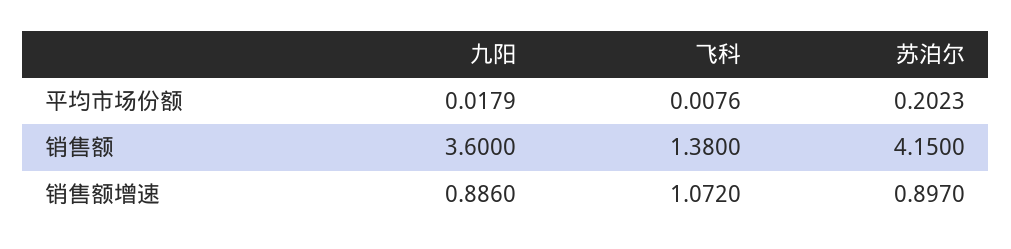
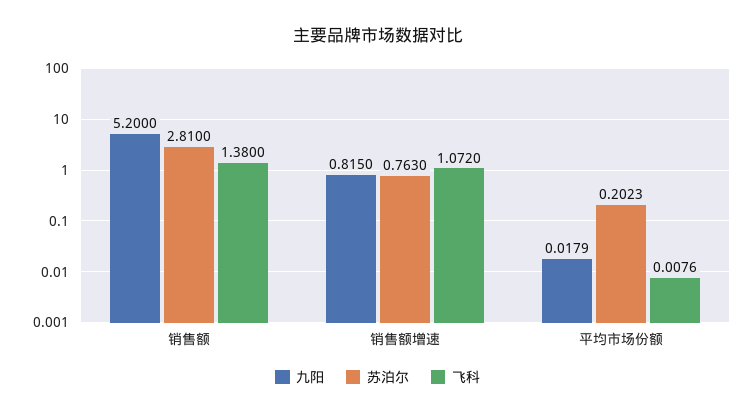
九阳, 销售额: 3.6 -> 5.2
苏泊尔, 销售额: 4.15 -> 2.81
九阳, 销售额增速: 0.886 -> 0.815
苏泊尔, 销售额增速: 0.897 -> 0.763

